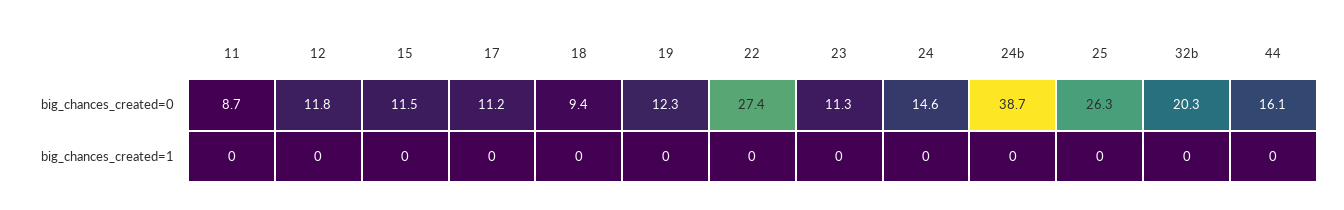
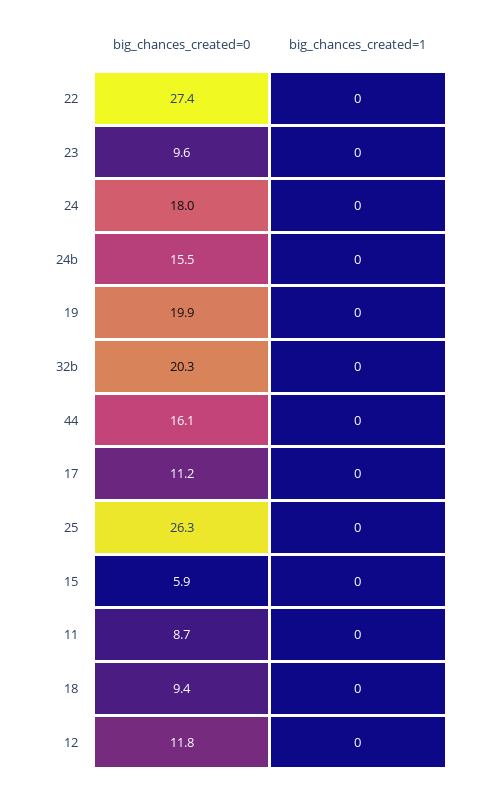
15, big_chances_created=0: 11.5 -> 5.9
19, big_chances_created=0: 12.3 -> 19.9
23, big_chances_created=0: 11.3 -> 9.6
24, big_chances_created=0: 14.6 -> 18
24b, big_chances_created=0: 38.7 -> 15.5

